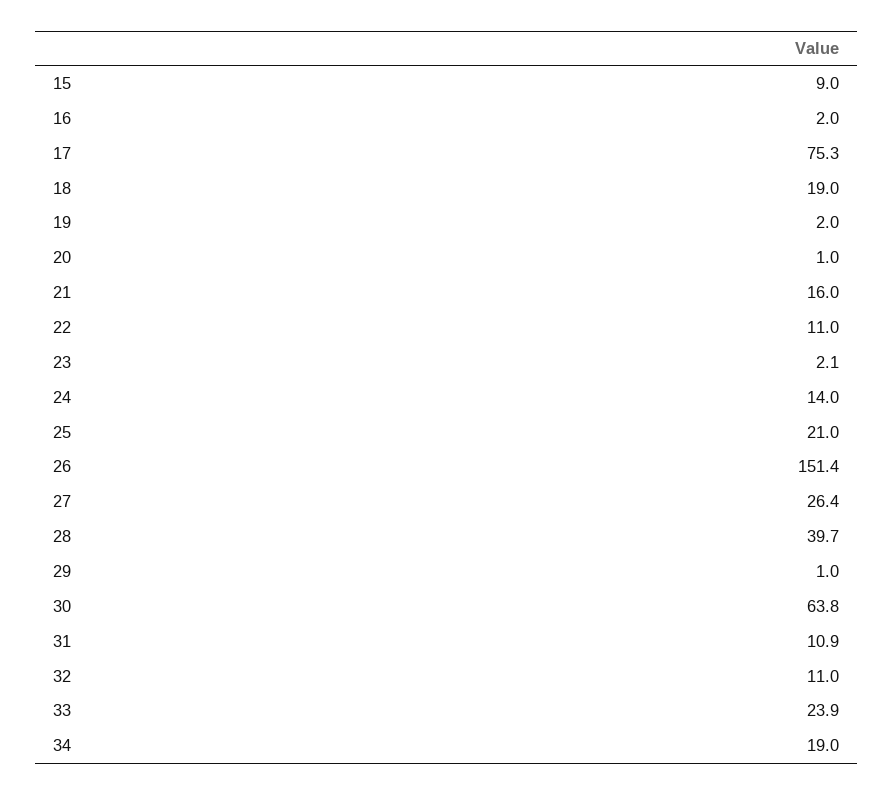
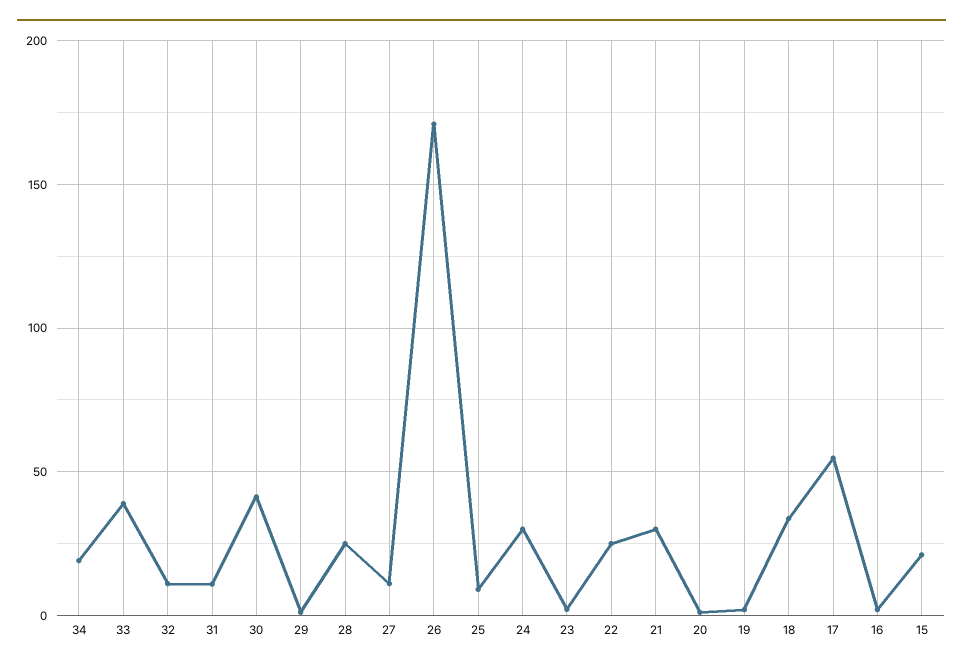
15: 9 -> 20
17: 75.3 -> 55
18: 19 -> 35
21: 16 -> 30
22: 11 -> 25
24: 14 -> 30
25: 21 -> 10
26: 151.4 -> 170
27: 26.4 -> 10
28: 39.7 -> 25
30: 63.8 -> 40
33: 23.9 -> 40

